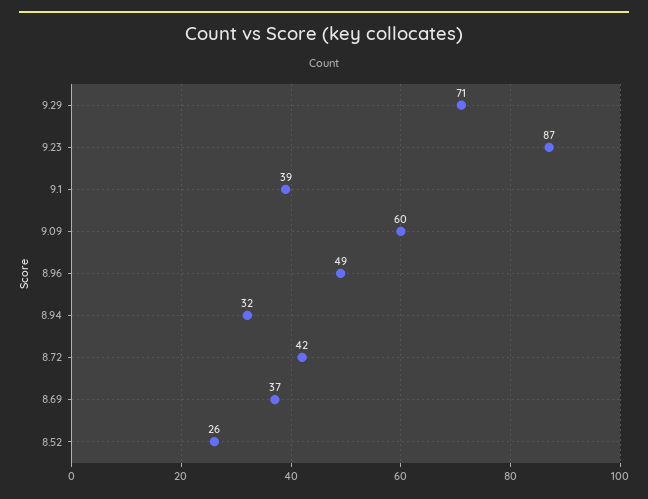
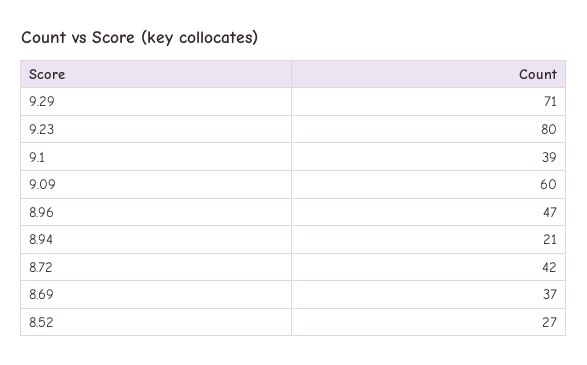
9.23: 87 -> 80
8.96: 49 -> 47
8.94: 32 -> 21
8.52: 26 -> 27

